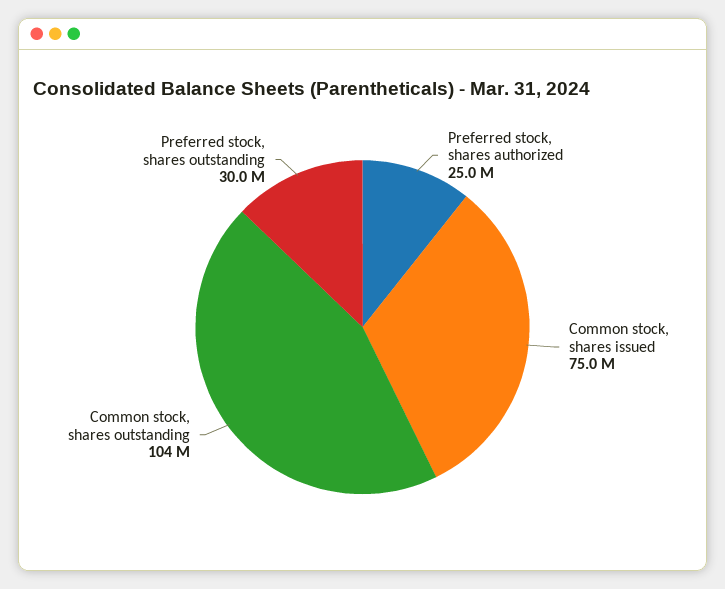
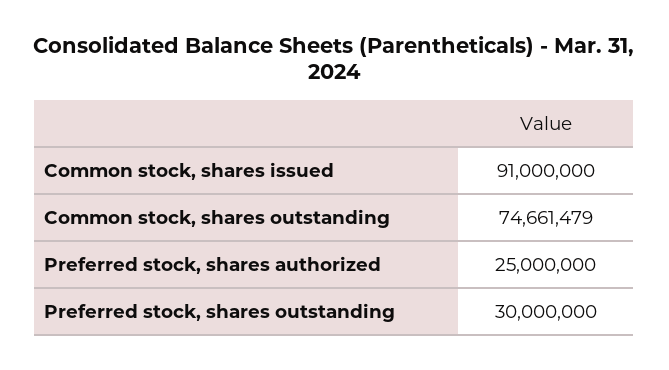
Common stock, shares issued: 75000000 -> 91000000
Common stock, shares outstanding: 104000000 -> 74661479

